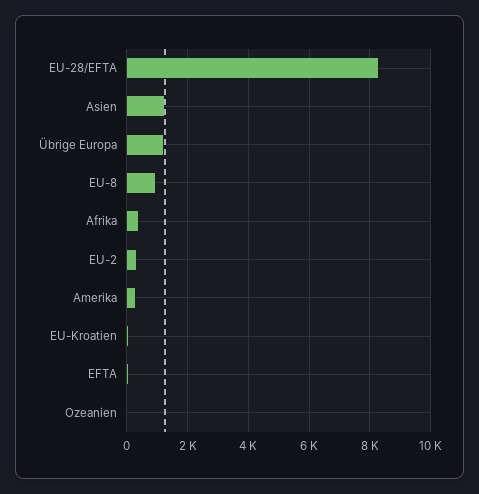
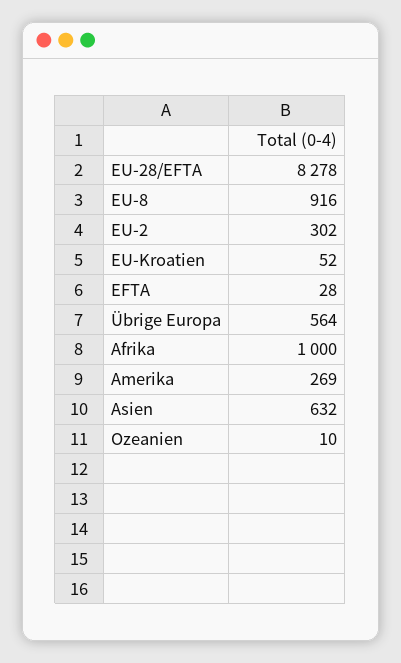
Asien: 1200 -> 632
Übrige Europa: 1200 -> 564
Afrika: 400 -> 1000

